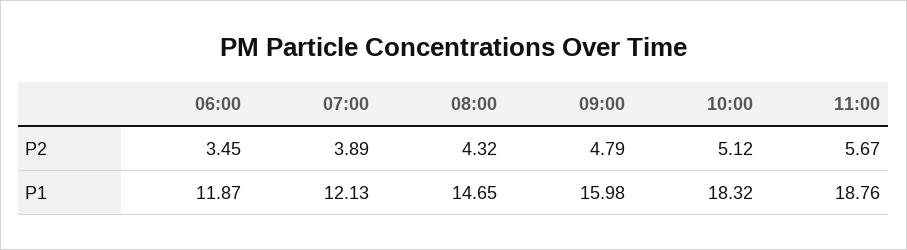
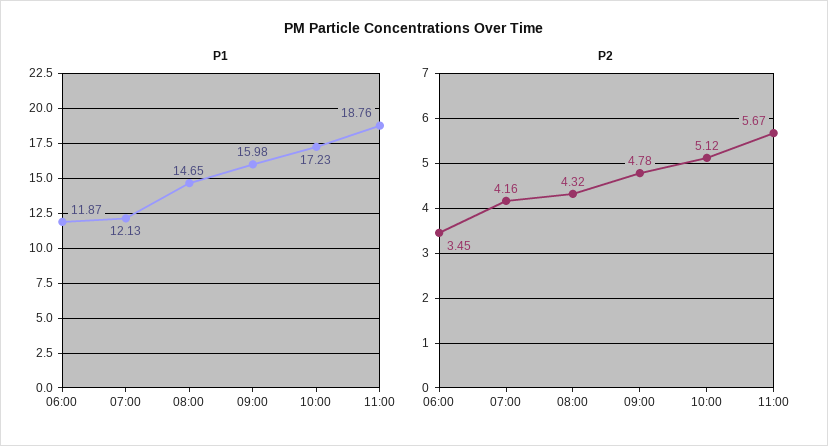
P2, 07:00: 3.89 -> 4.16
P2, 09:00: 4.79 -> 4.78
P1, 10:00: 18.32 -> 17.23

